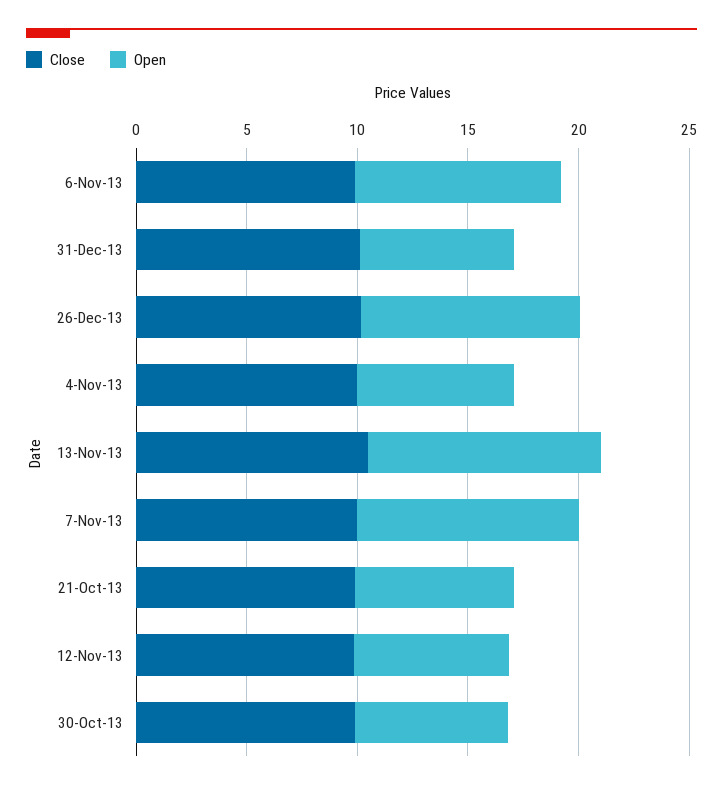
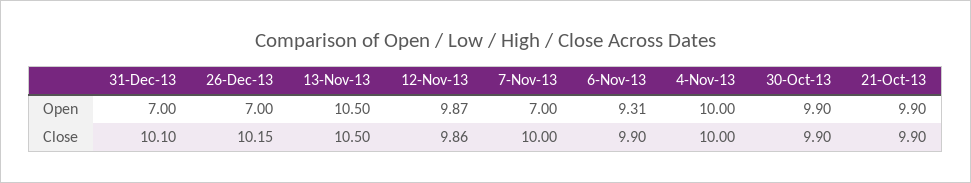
Open, 26-Dec-13: 10 -> 7
Open, 4-Nov-13: 7 -> 10
Open, 7-Nov-13: 10 -> 7
Open, 21-Oct-13: 7 -> 9.9
Open, 12-Nov-13: 7 -> 9.87
Open, 30-Oct-13: 7 -> 9.9

